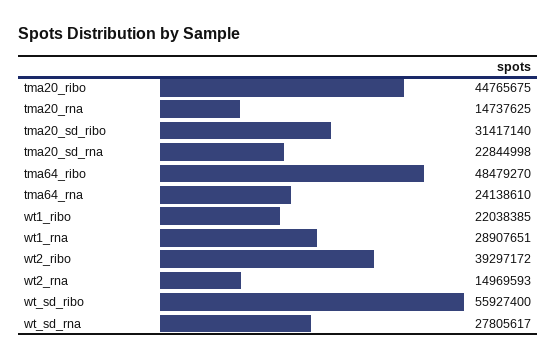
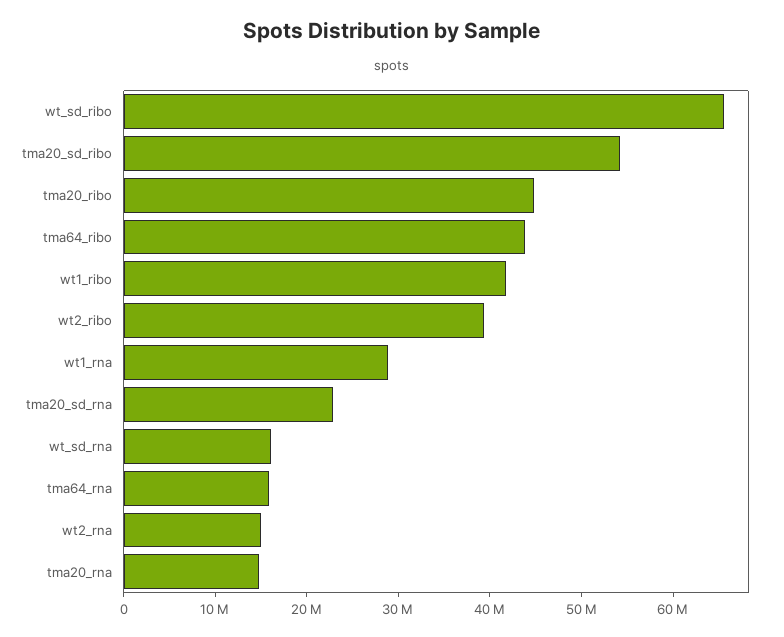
tma20_sd_ribo: 31417140 -> 54000000
tma64_ribo: 48479270 -> 44000000
tma64_rna: 24138610 -> 16000000
wt1_ribo: 22038385 -> 42000000
wt_sd_ribo: 55927400 -> 66000000
wt_sd_rna: 27805617 -> 16000000

